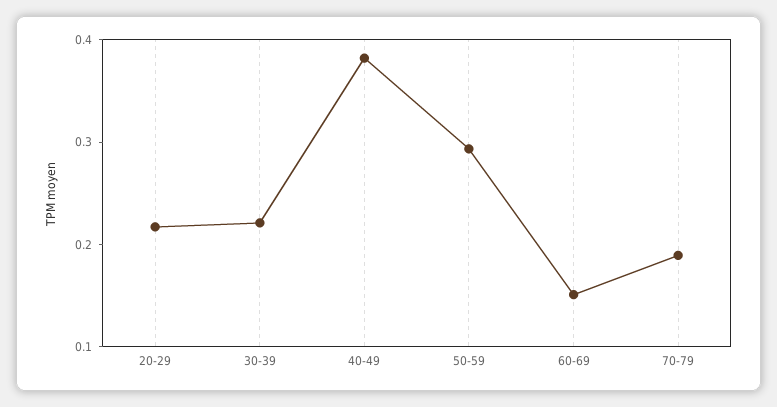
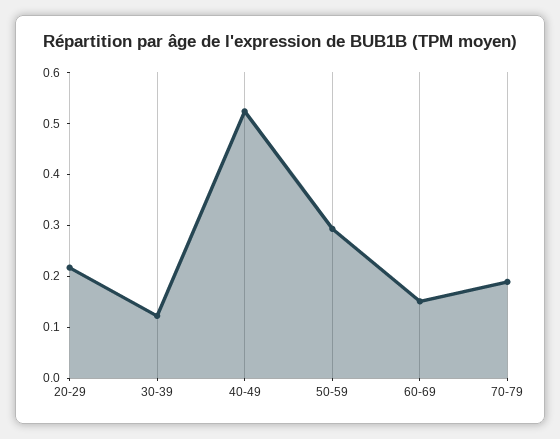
30-39: 0.22 -> 0.12
40-49: 0.38 -> 0.52

